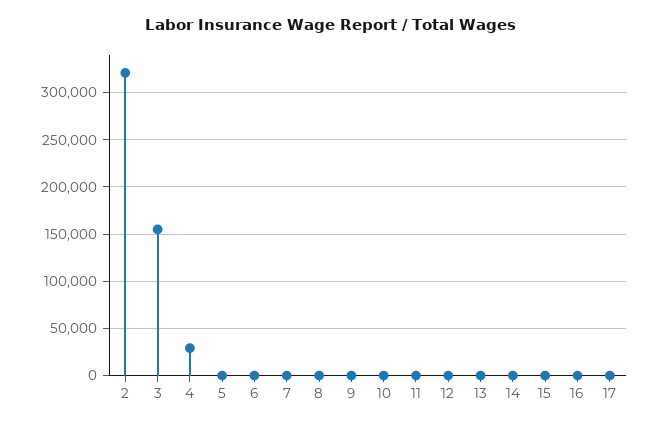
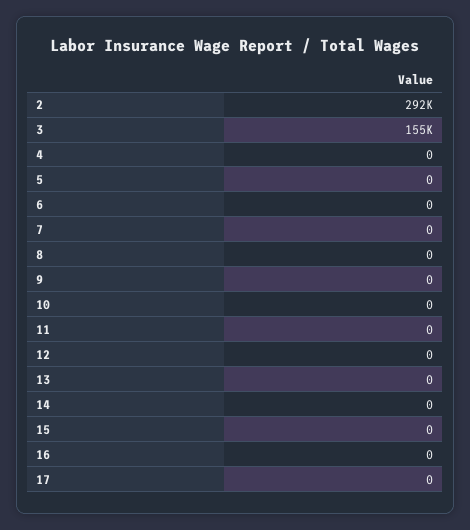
2: 320000 -> 292000
4: 30000 -> 0

